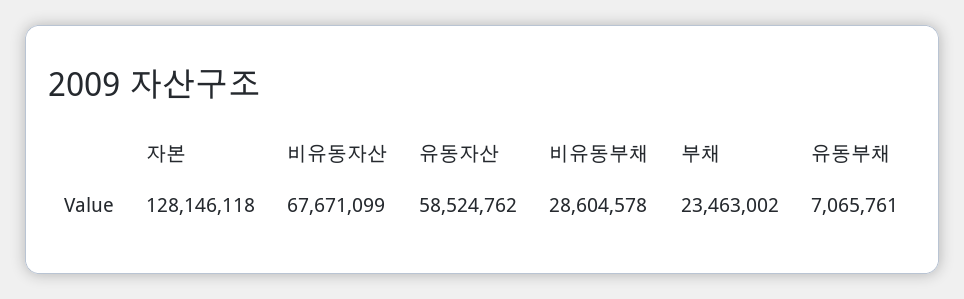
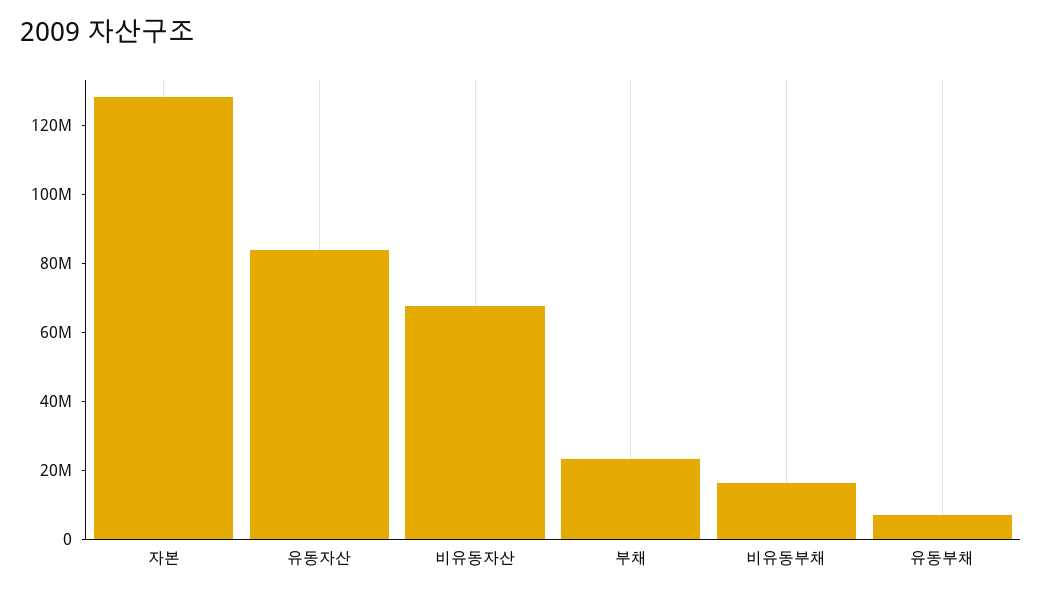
유동자산: 58524762 -> 85000000
비유동부채: 28604578 -> 15000000

